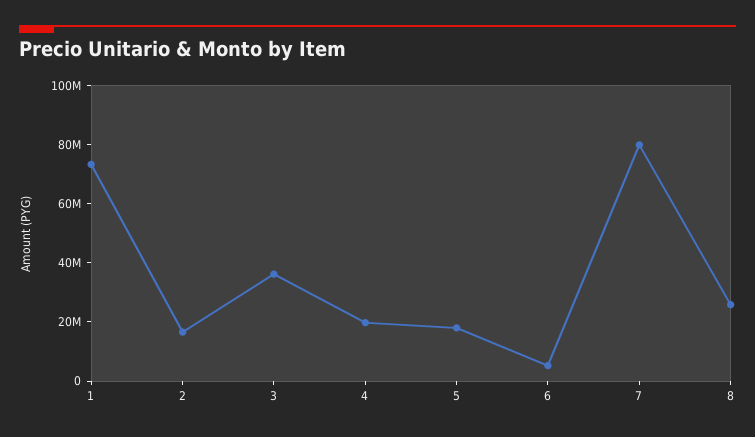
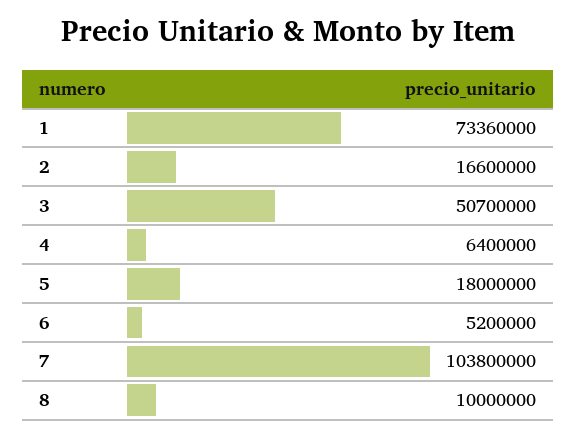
3: 35000000 -> 50700000
4: 20000000 -> 6400000
7: 80000000 -> 103800000
8: 25000000 -> 10000000

